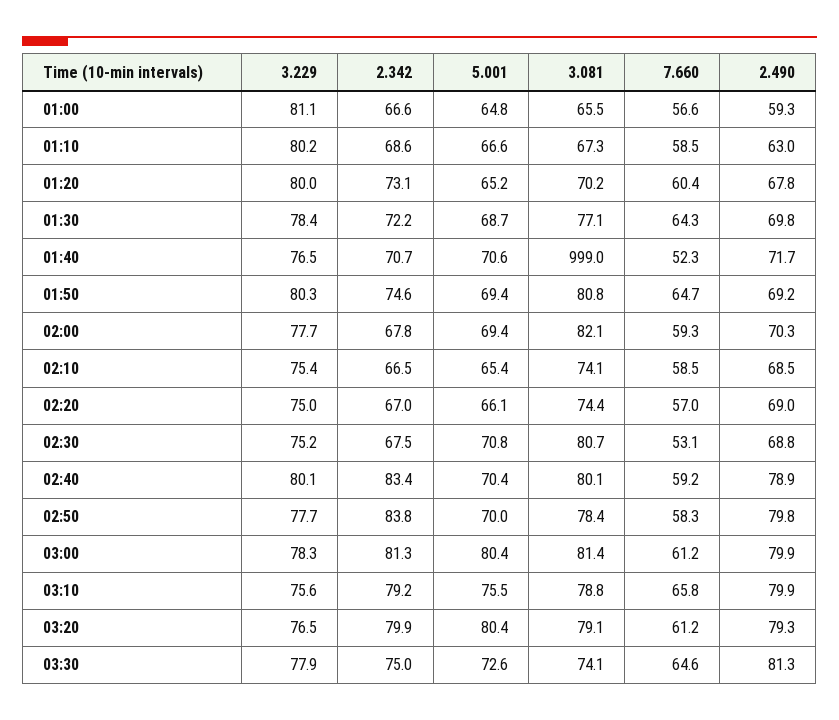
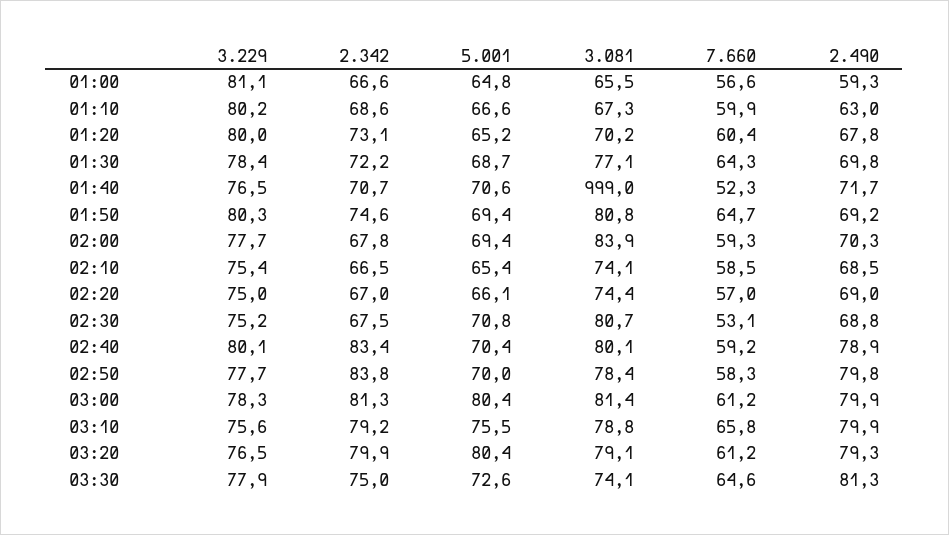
7.660, 01:10: 58.5 -> 59.9
3.081, 02:00: 82.1 -> 83.9

